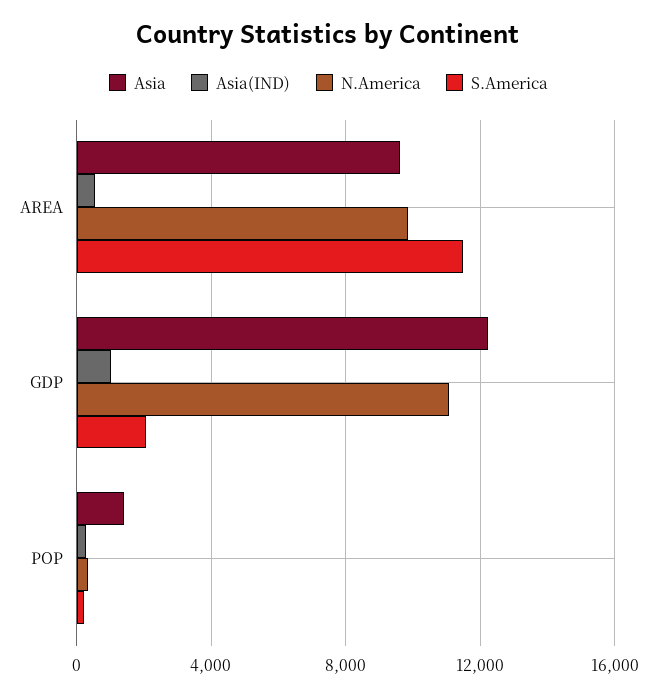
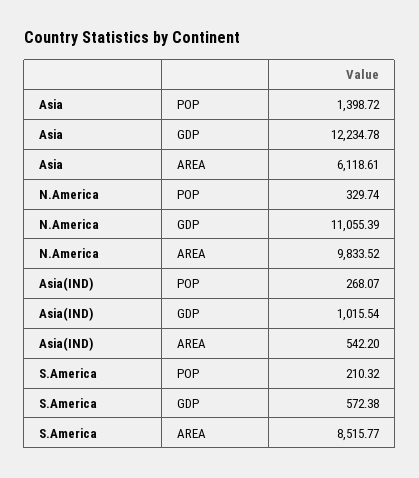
Asia, AREA: 9500 -> 6118.61
S.America, AREA: 11500 -> 8515.77
S.America, GDP: 2000 -> 572.38

